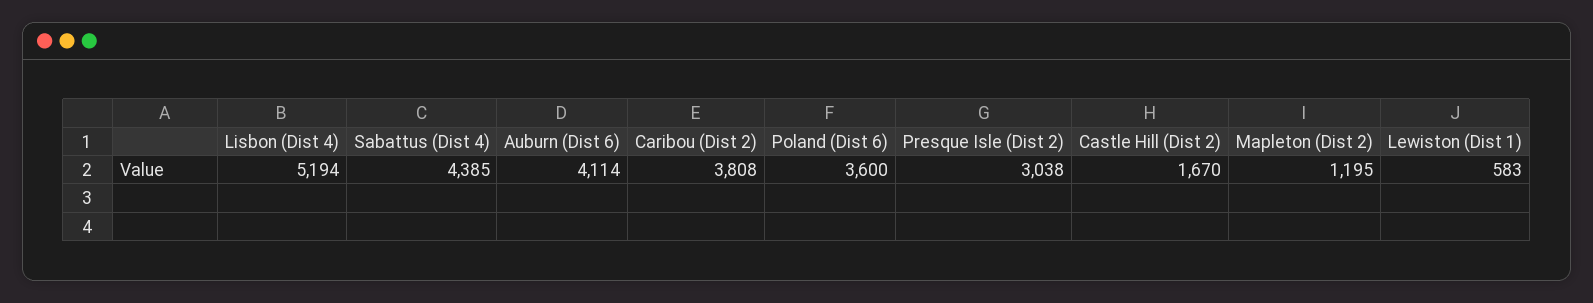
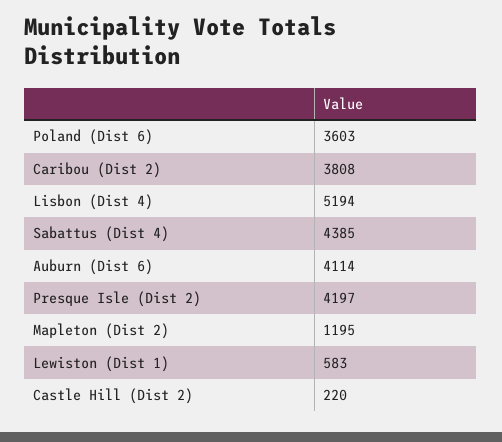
Poland (Dist 6): 3600 -> 3603
Presque Isle (Dist 2): 3038 -> 4197
Castle Hill (Dist 2): 1670 -> 220

